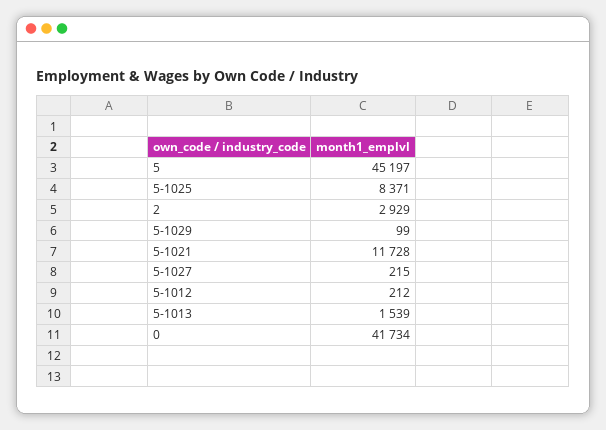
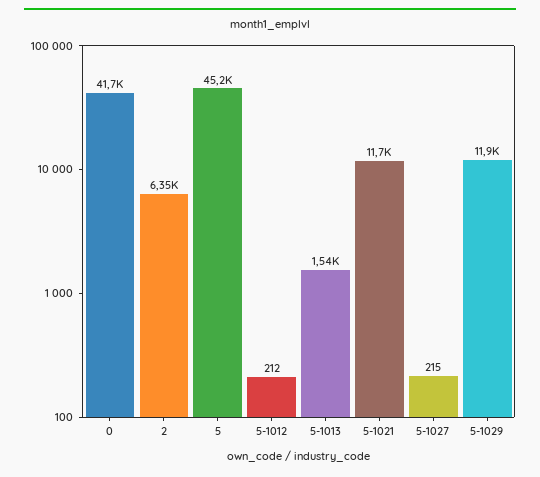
5-1025: 8371 -> none
2: 2929 -> 6350
5-1029: 99 -> 11900

